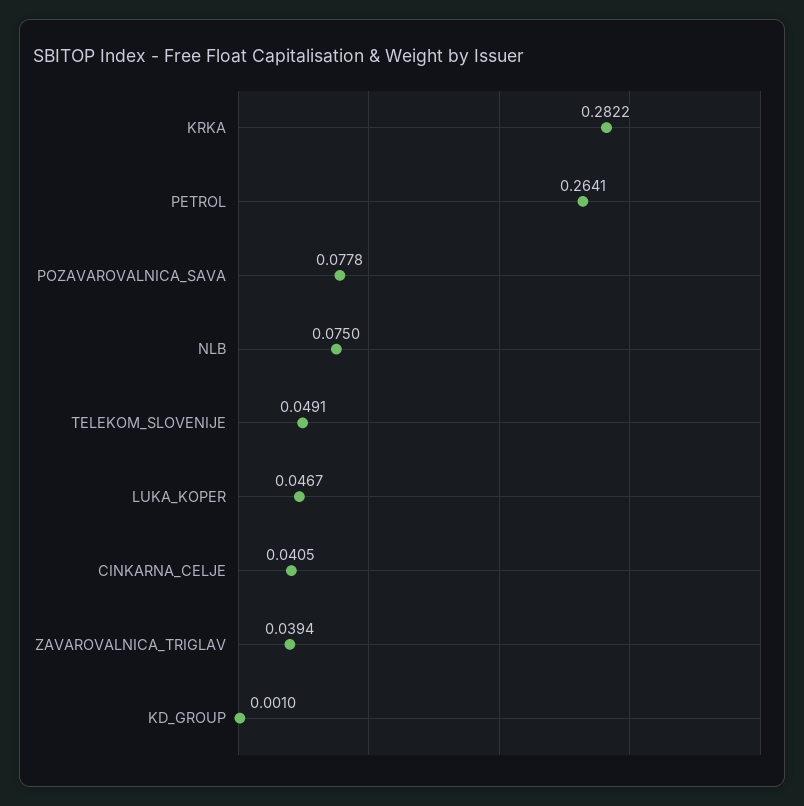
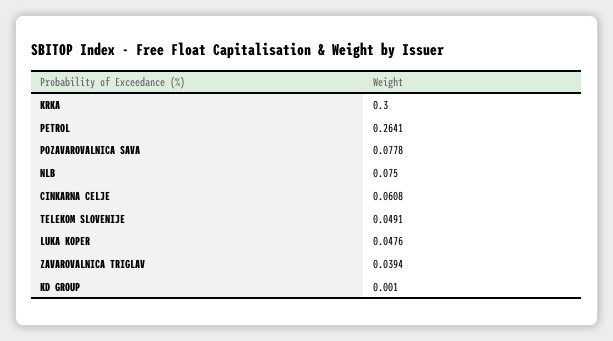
KRKA: 0.2822 -> 0.3
LUKA_KOPER: 0.0467 -> 0.0476
CINKARNA_CELJE: 0.0405 -> 0.0608

